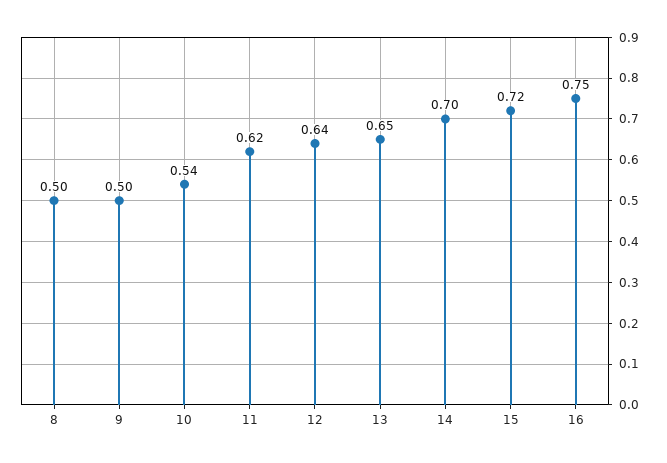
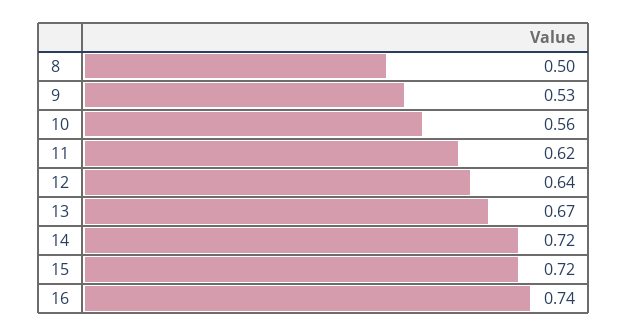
9: 0.5 -> 0.53
10: 0.54 -> 0.56
13: 0.65 -> 0.67
14: 0.7 -> 0.72
16: 0.75 -> 0.74

